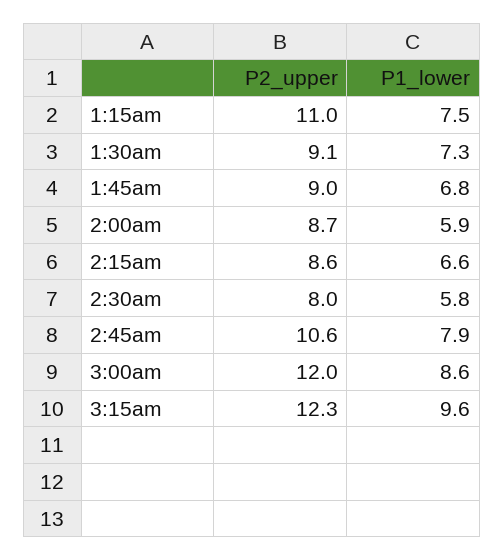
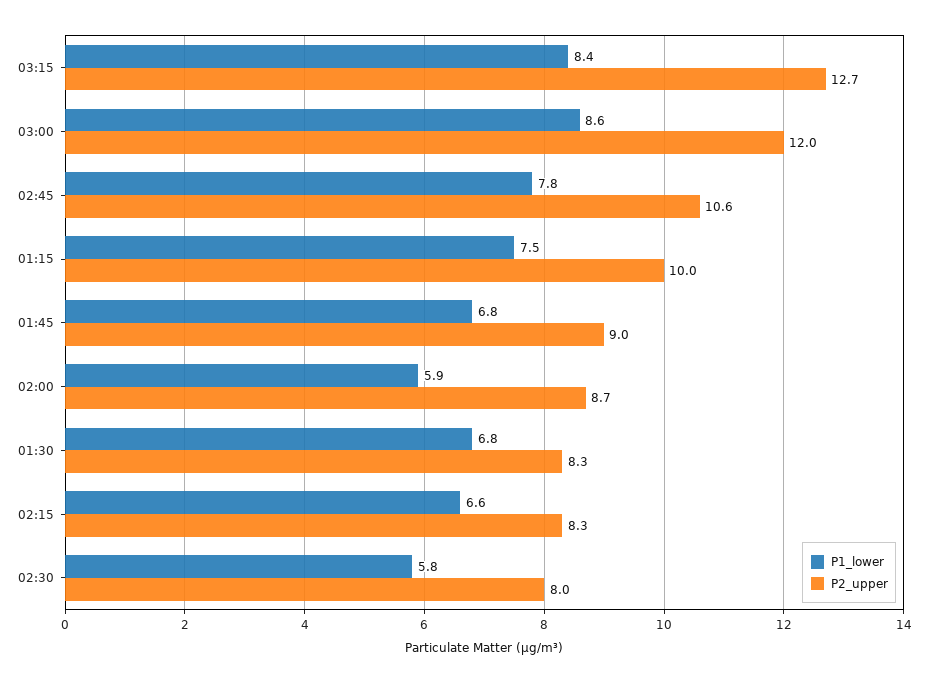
P2_upper, 1:15am: 11 -> 10
P2_upper, 1:30am: 9.1 -> 8.3
P1_lower, 1:30am: 7.3 -> 6.8
P2_upper, 2:15am: 8.6 -> 8.3
P1_lower, 2:45am: 7.9 -> 7.8
P2_upper, 3:15am: 12.3 -> 12.7
P1_lower, 3:15am: 9.6 -> 8.4

